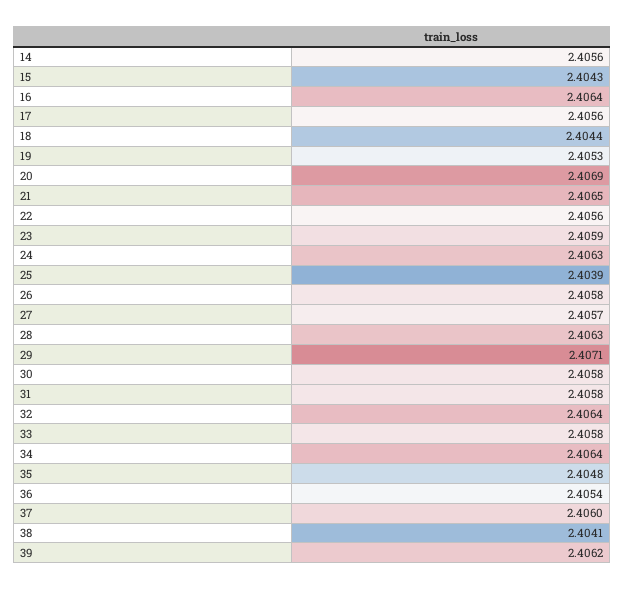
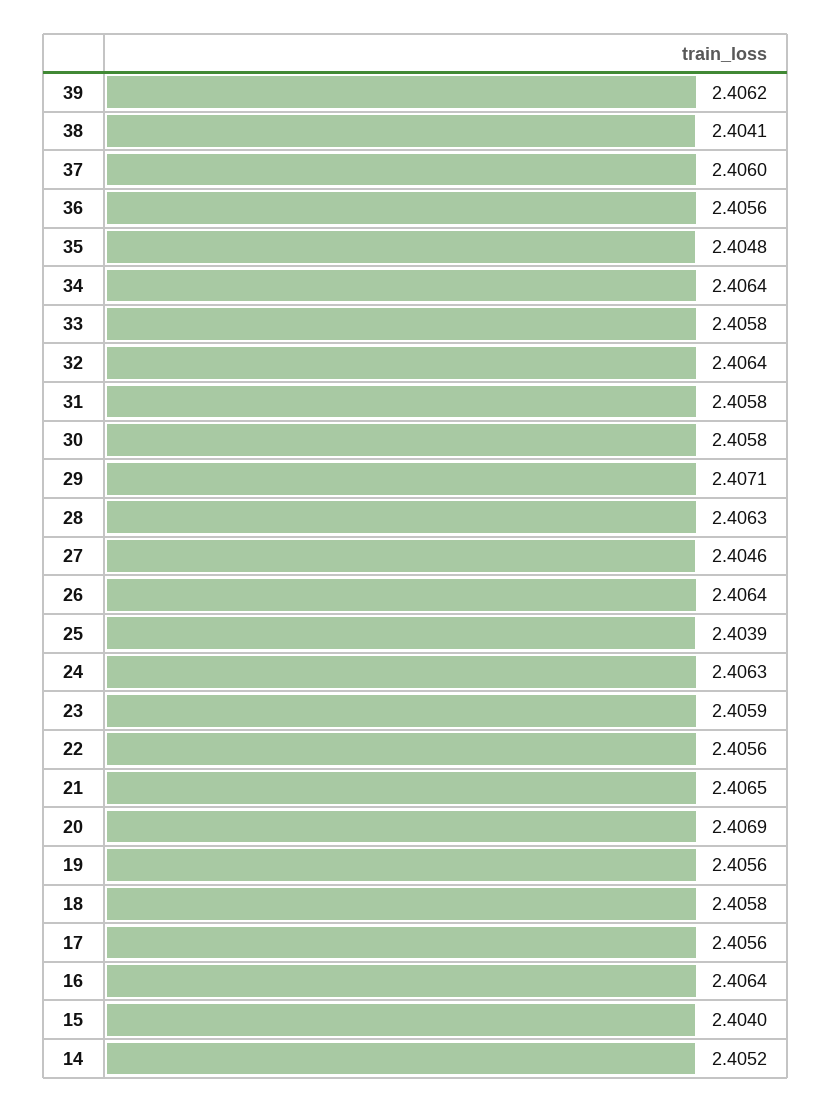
14: 2.4056 -> 2.4052
15: 2.4043 -> 2.404
18: 2.4044 -> 2.4058
19: 2.4053 -> 2.4056
26: 2.4058 -> 2.4064
27: 2.4057 -> 2.4046
36: 2.4054 -> 2.4056

